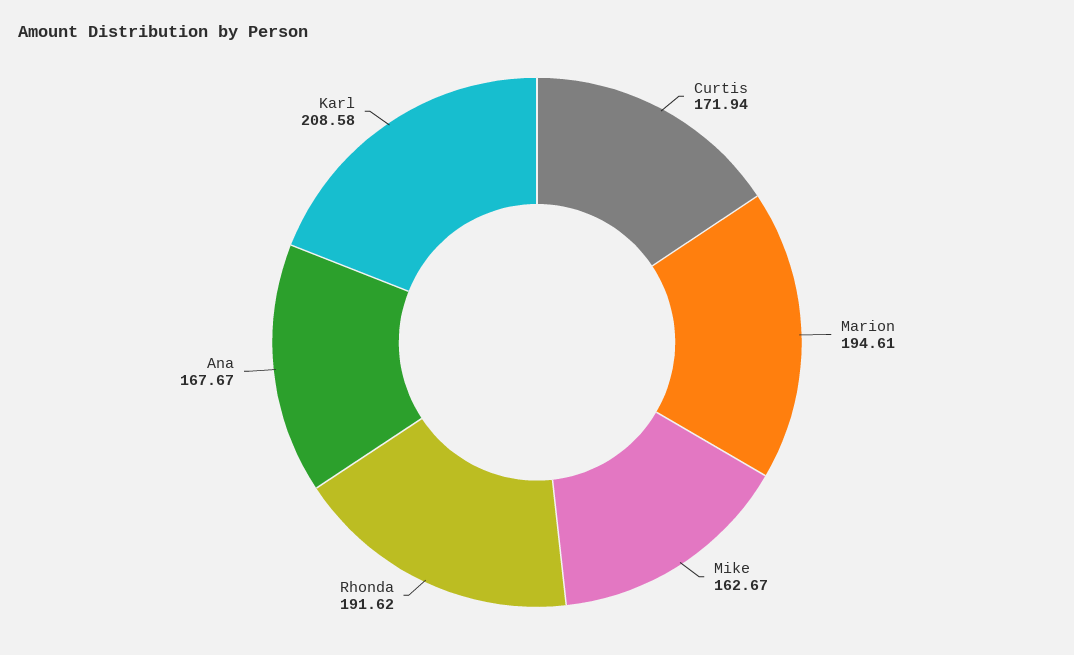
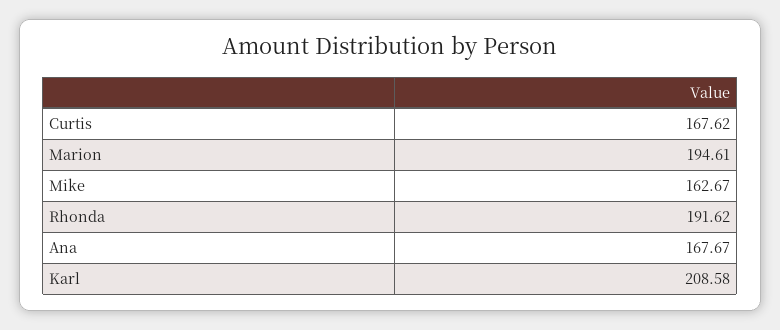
Curtis: 171.94 -> 167.62

